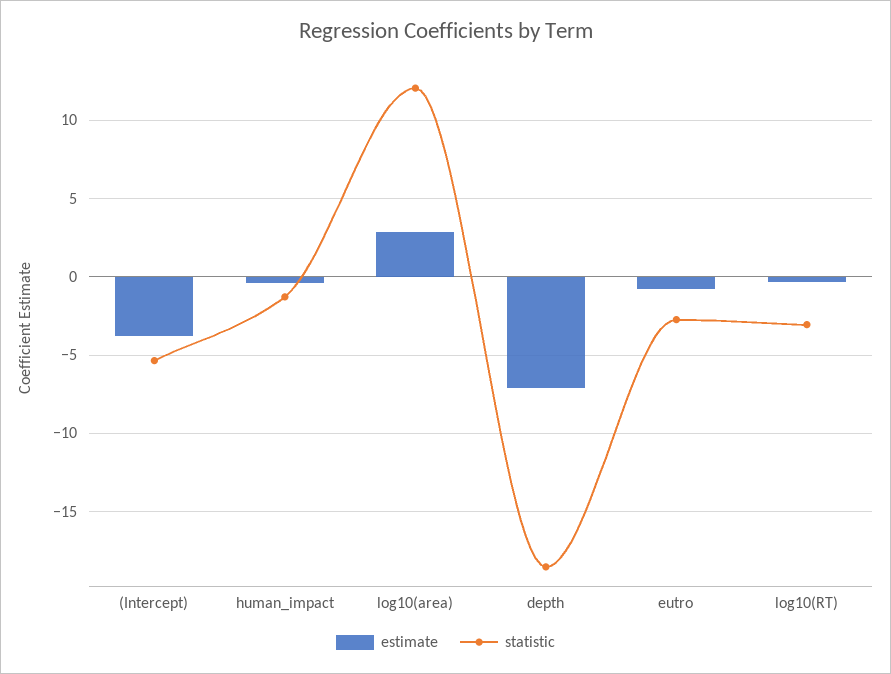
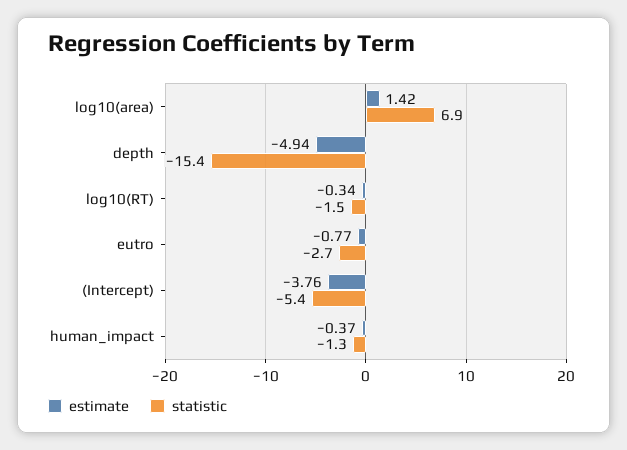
estimate, log10(area): 3 -> 1.42
statistic, log10(area): 12 -> 6.9
estimate, depth: -7 -> -4.94
statistic, depth: -18.5 -> -15.4
statistic, log10(RT): -3 -> -1.5

